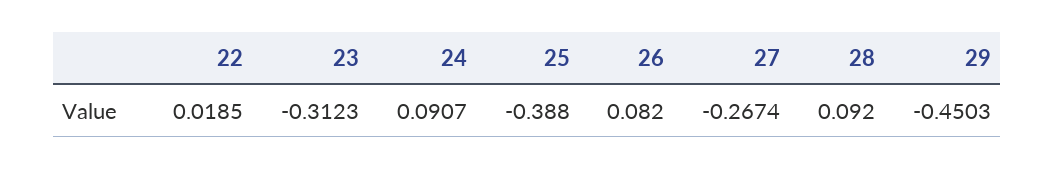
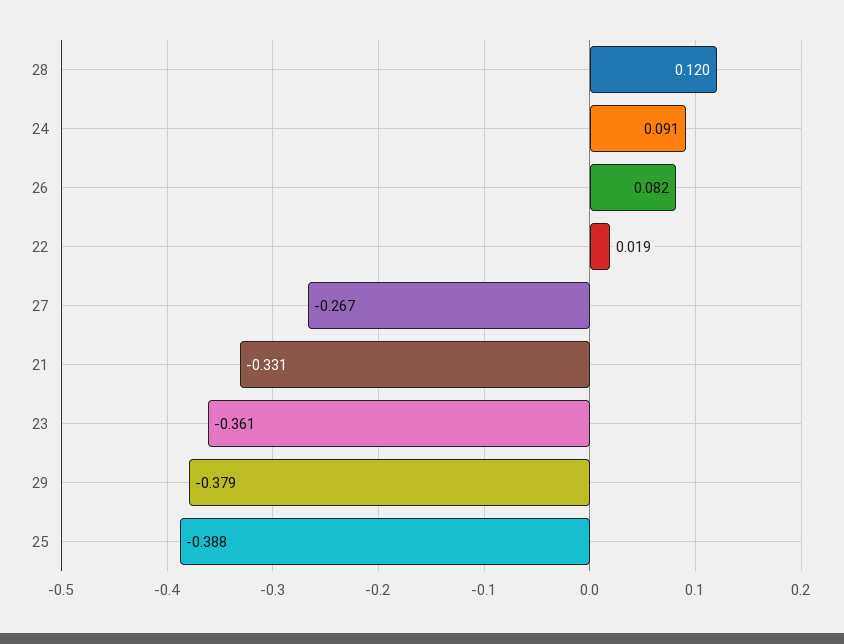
23: -0.3123 -> -0.361
28: 0.092 -> 0.12
29: -0.4503 -> -0.379
21: none -> -0.331

